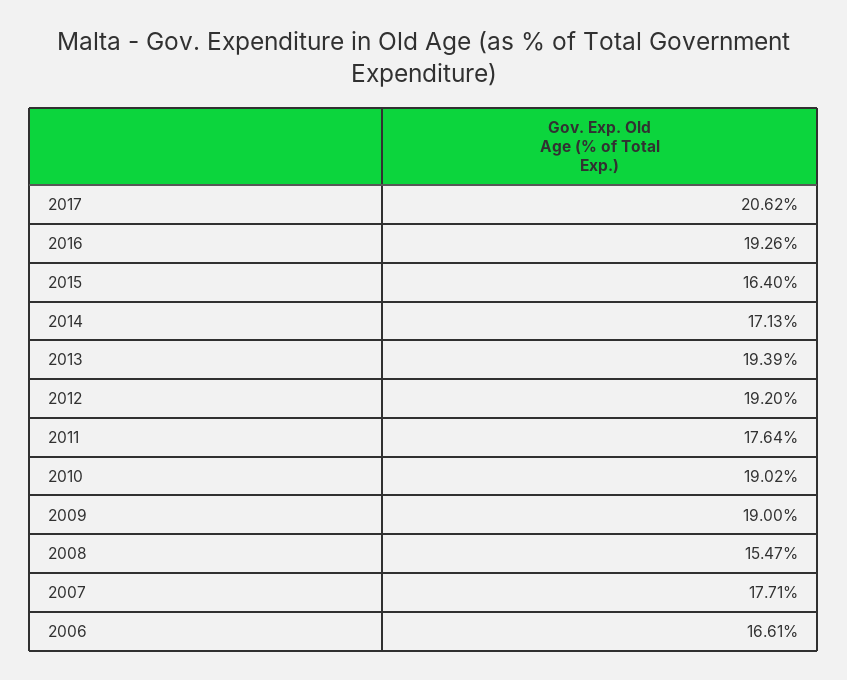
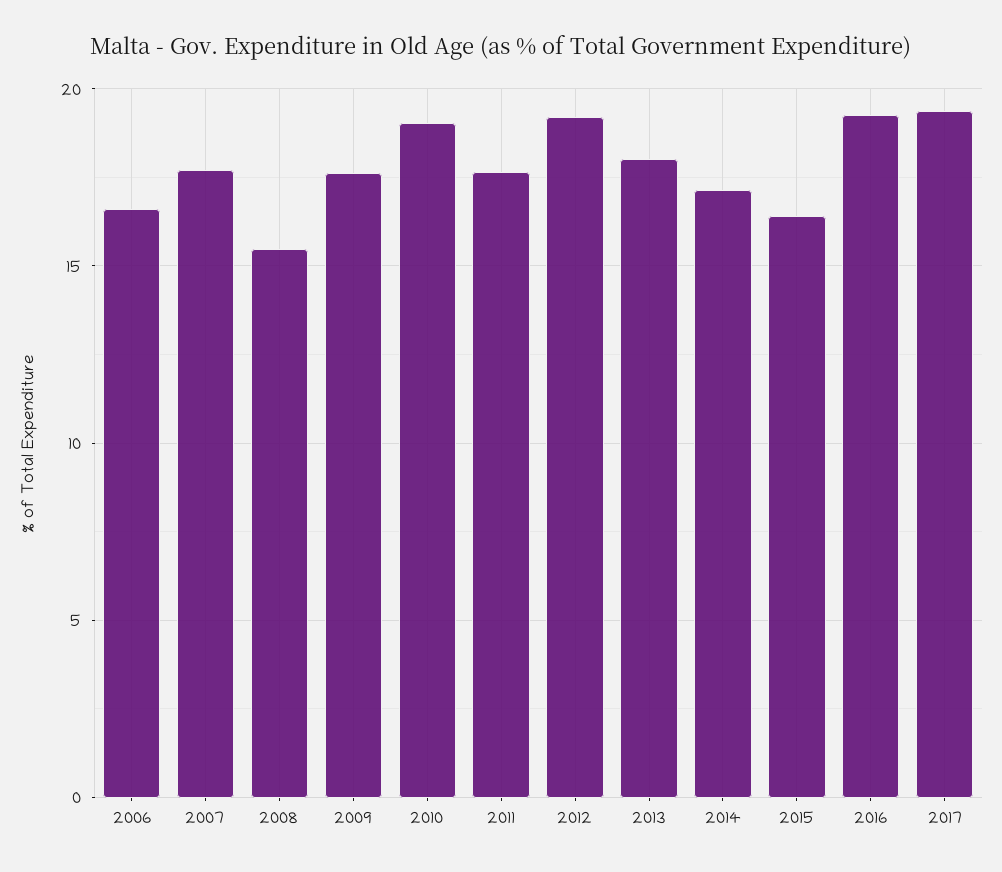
2017: 20.62 -> 19.5
2013: 19.39 -> 18
2009: 19 -> 17.5

